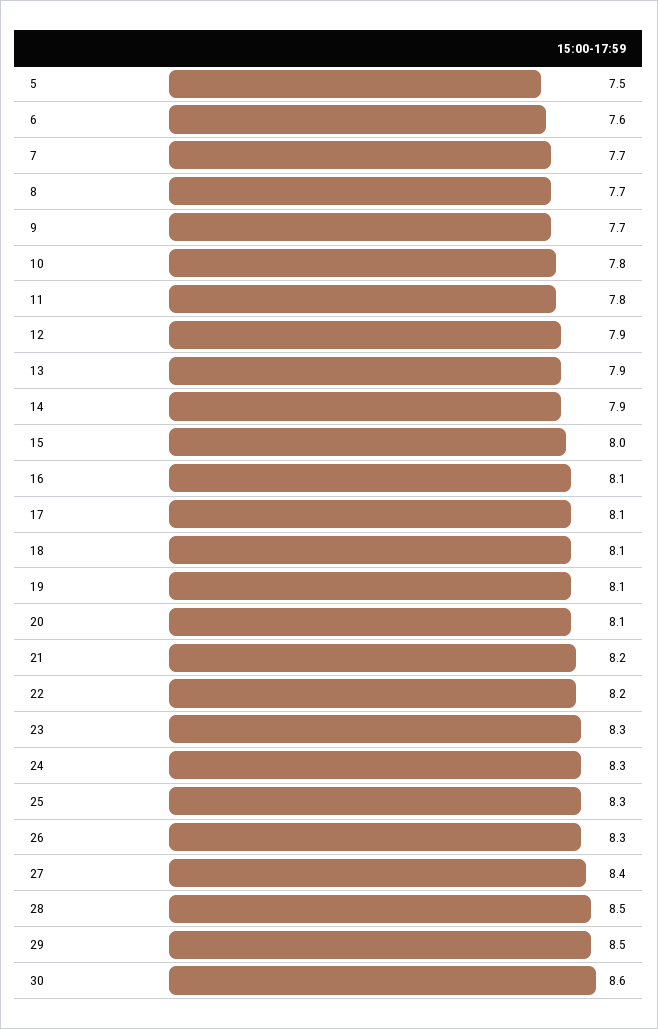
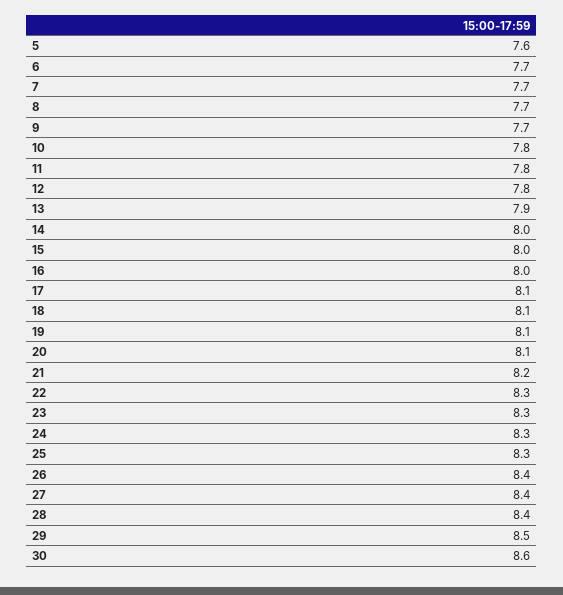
5: 7.5 -> 7.6
6: 7.6 -> 7.7
12: 7.9 -> 7.8
14: 7.9 -> 8
16: 8.1 -> 8
22: 8.2 -> 8.3
26: 8.3 -> 8.4
28: 8.5 -> 8.4

